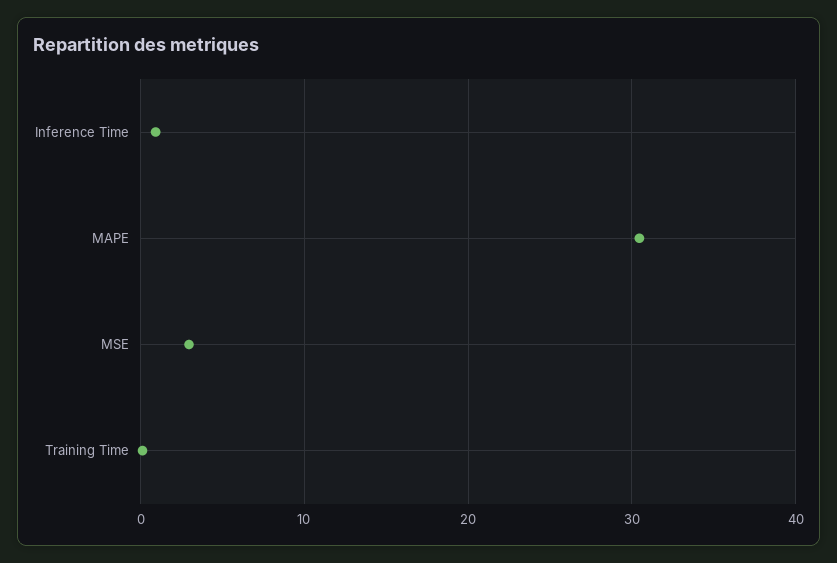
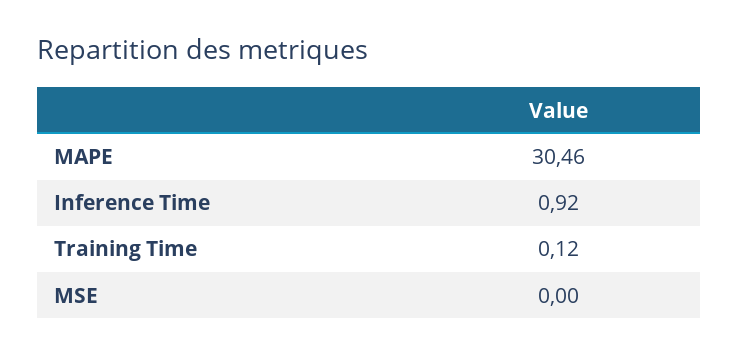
MSE: 3 -> 0

